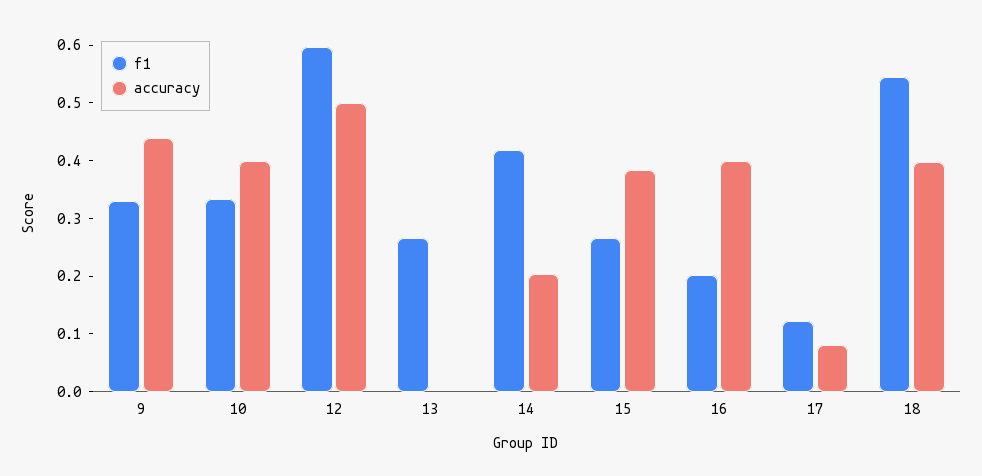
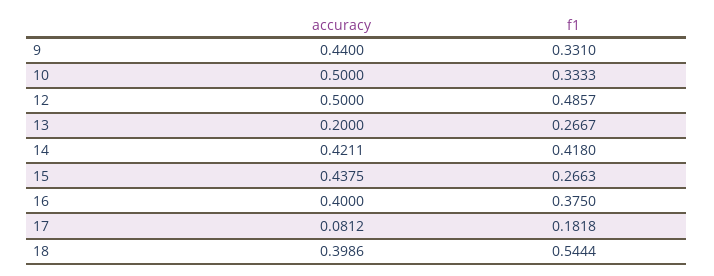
accuracy, 10: 0.4 -> 0.5
f1, 12: 0.6 -> 0.4857
accuracy, 13: 0 -> 0.2
accuracy, 14: 0.2 -> 0.4211
accuracy, 15: 0.38 -> 0.4375
f1, 16: 0.2 -> 0.375
f1, 17: 0.12 -> 0.1818

